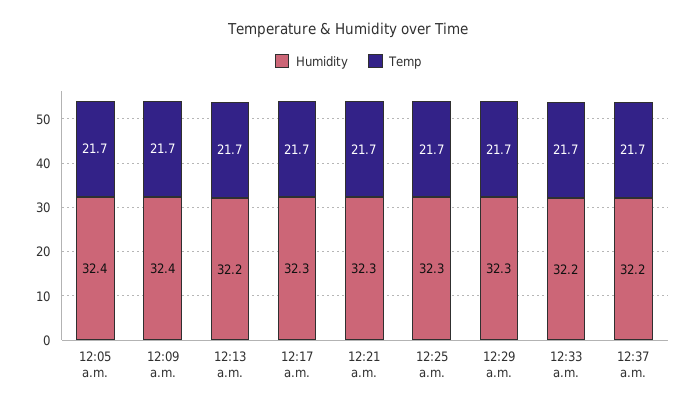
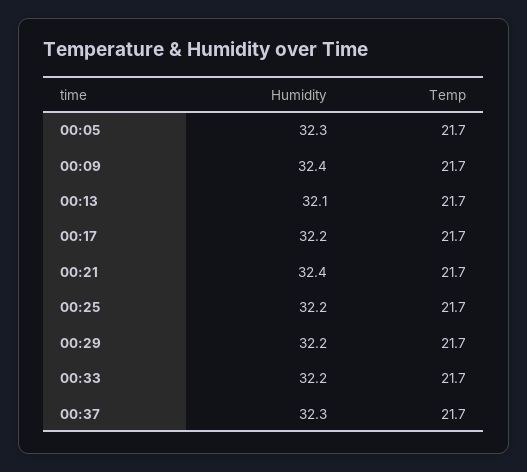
Humidity, 12:05 a.m.: 32.4 -> 32.3
Humidity, 12:13 a.m.: 32.2 -> 32.1
Humidity, 12:17 a.m.: 32.3 -> 32.2
Humidity, 12:21 a.m.: 32.3 -> 32.4
Humidity, 12:25 a.m.: 32.3 -> 32.2
Humidity, 12:29 a.m.: 32.3 -> 32.2
Humidity, 12:37 a.m.: 32.2 -> 32.3

